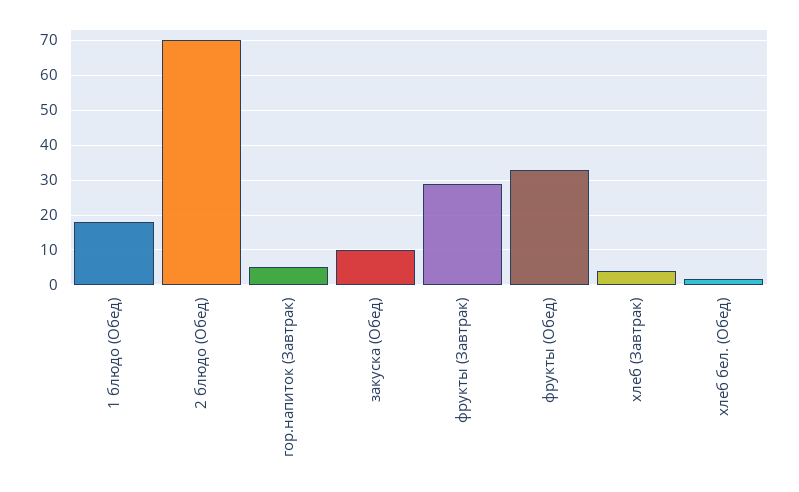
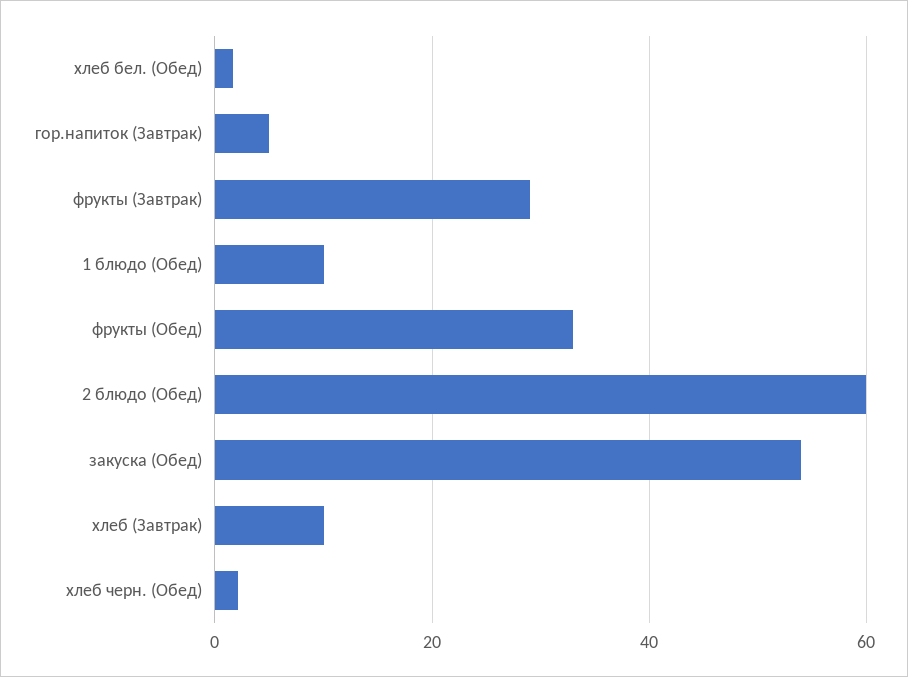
1 блюдо (Обед): 18 -> 10
2 блюдо (Обед): 70 -> 60
закуска (Обед): 10 -> 54
хлеб (Завтрак): 4 -> 10
хлеб черн. (Обед): none -> 2

